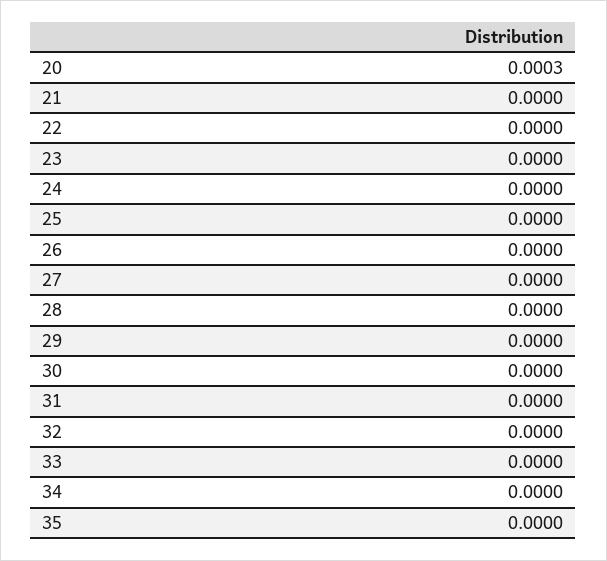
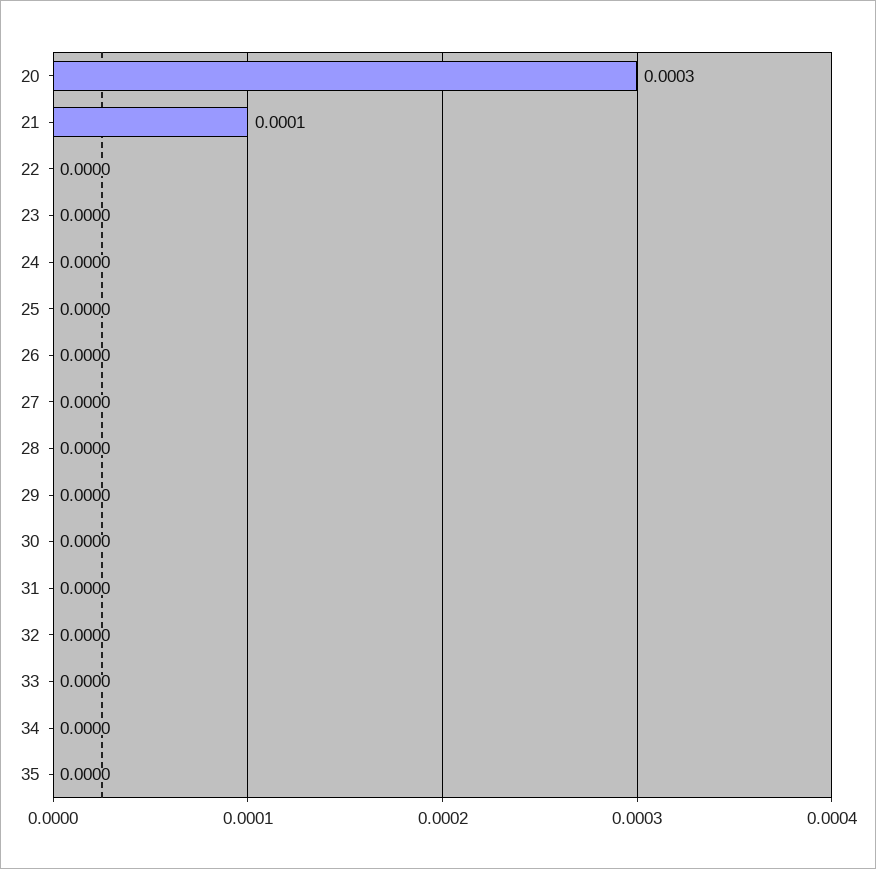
21: 0 -> 0.0001

